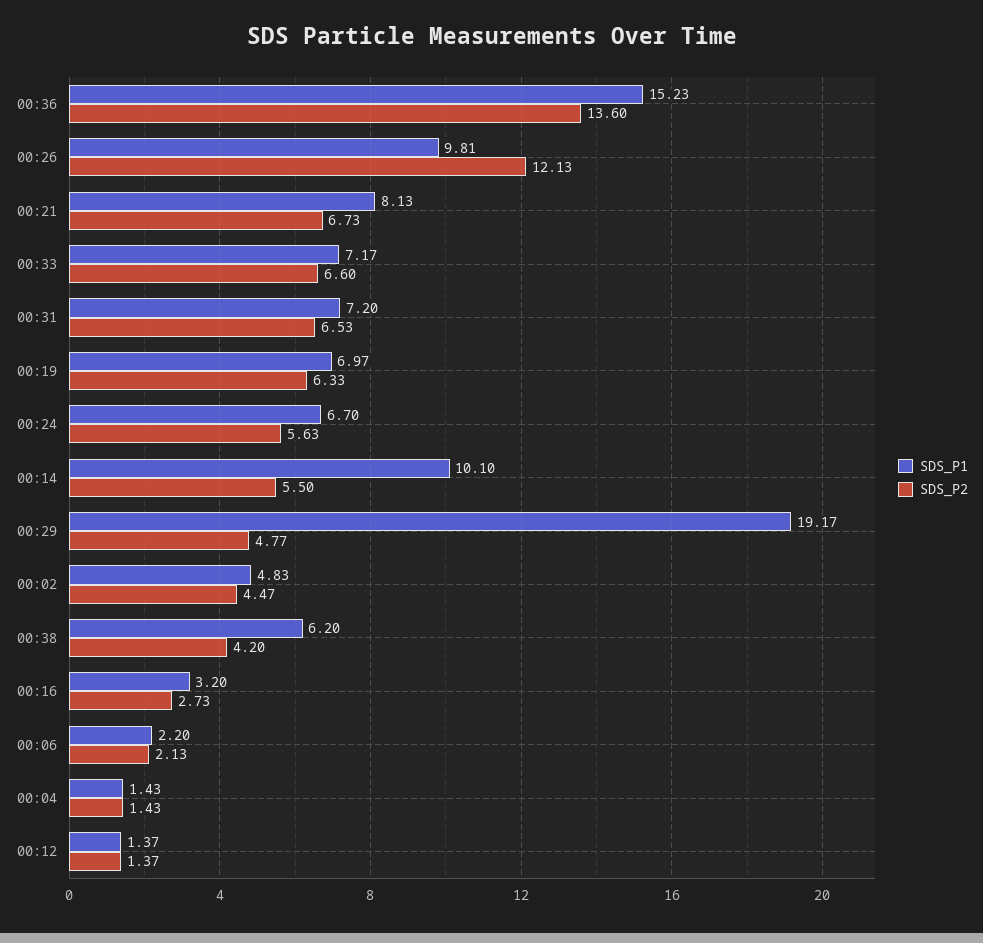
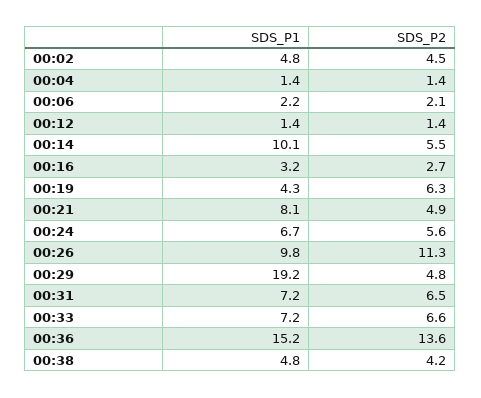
SDS_P2, 00:26: 12.13 -> 11.3
SDS_P2, 00:21: 6.73 -> 4.9
SDS_P1, 00:19: 6.97 -> 4.3
SDS_P1, 00:38: 6.2 -> 4.8

